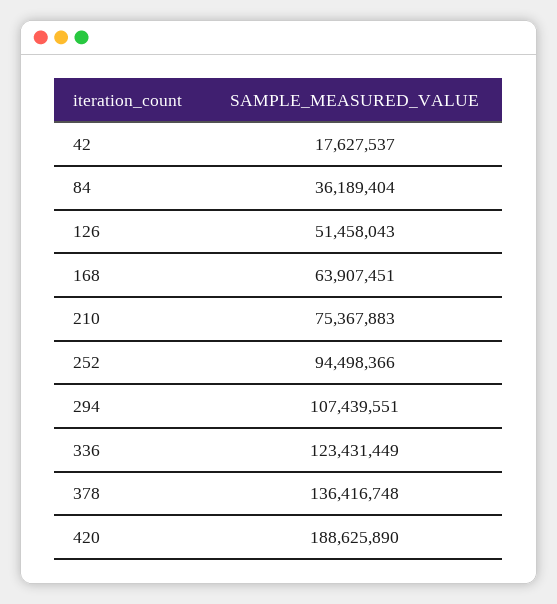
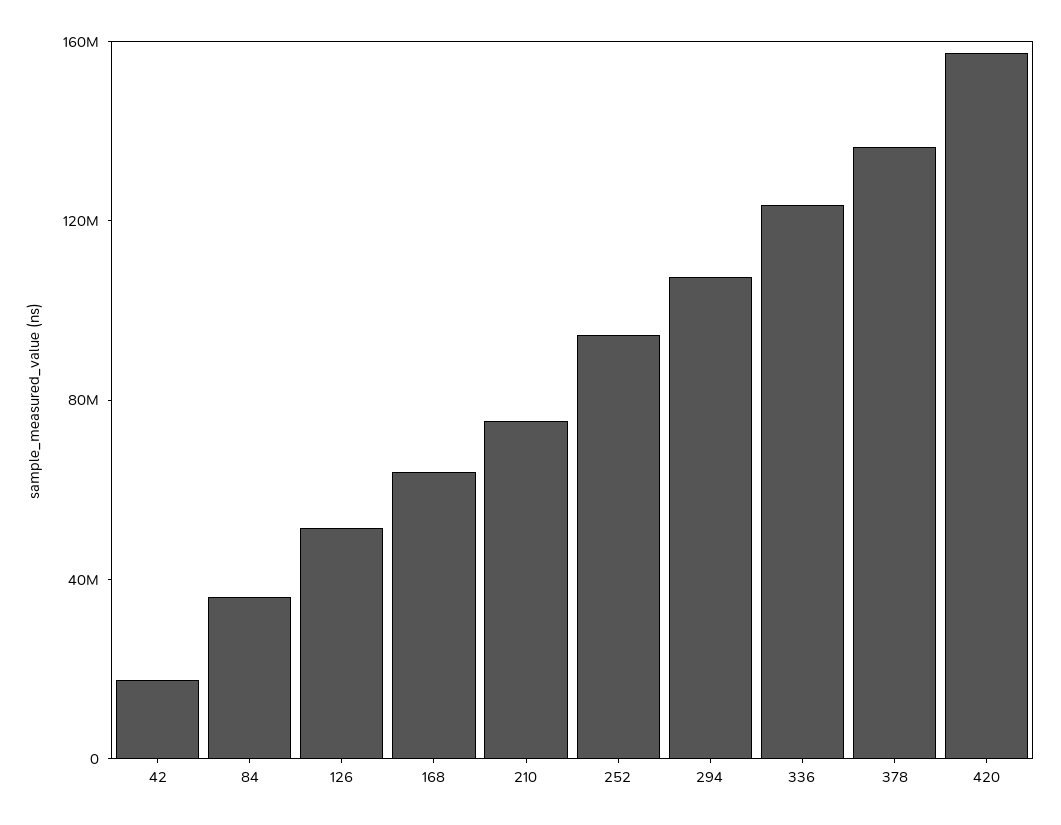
420: 188625890 -> 160000000

